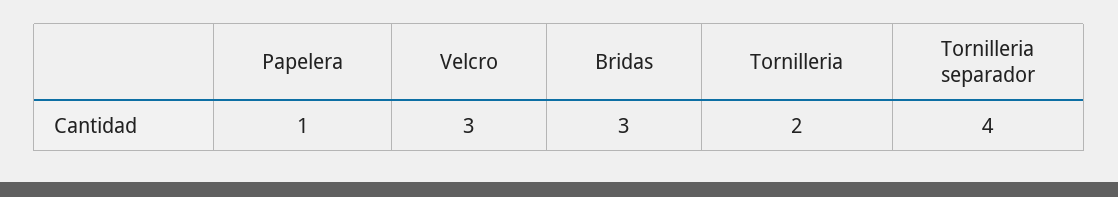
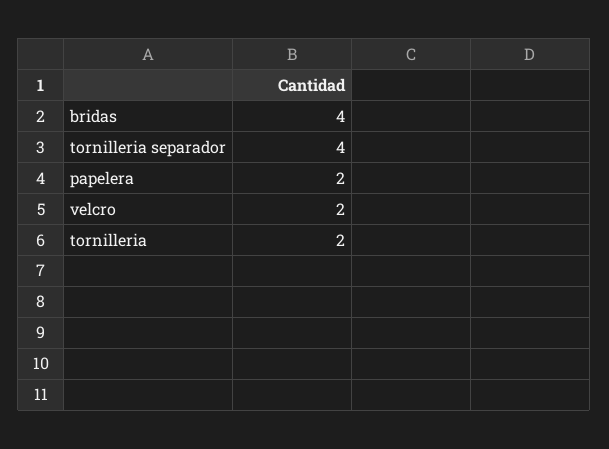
Papelera: 1 -> 2
Velcro: 3 -> 2
Bridas: 3 -> 4

